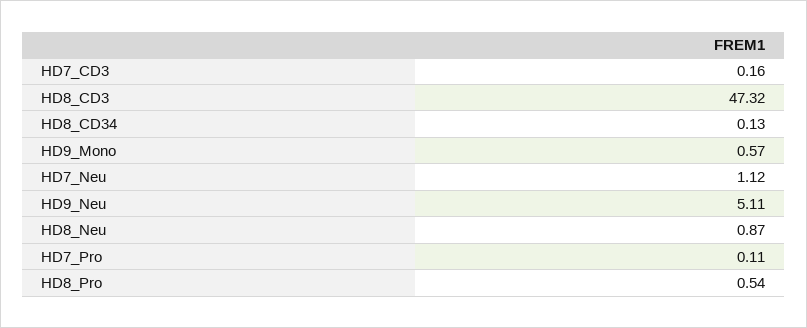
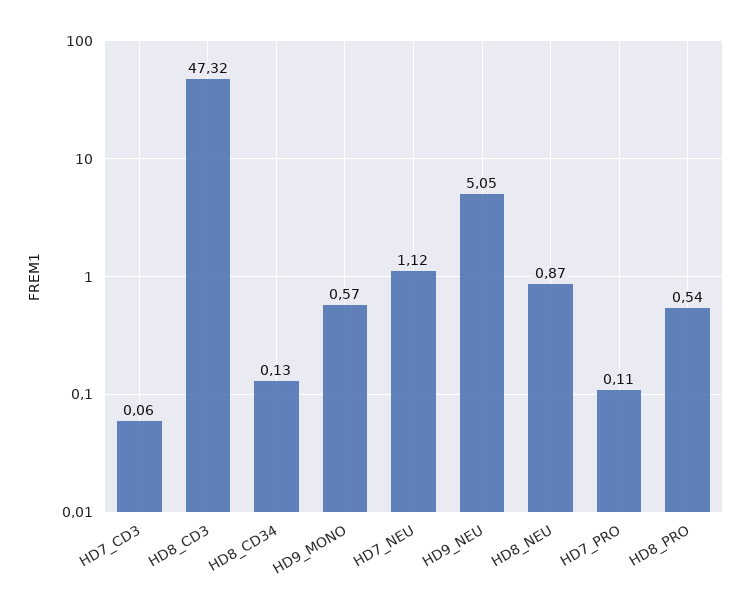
HD7_CD3: 0.16 -> 0.06
HD9_Neu: 5.11 -> 5.05

